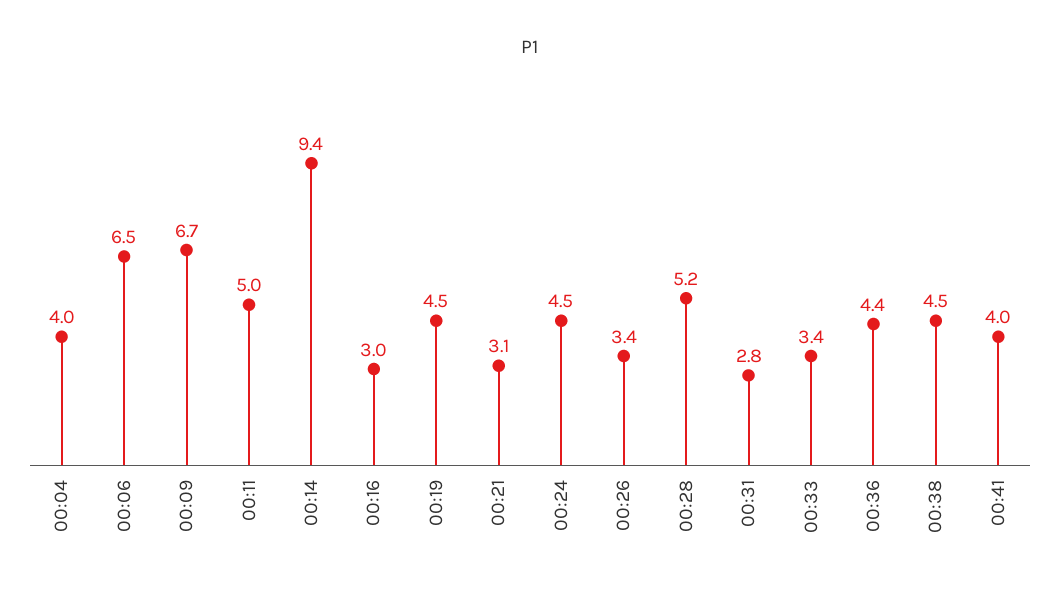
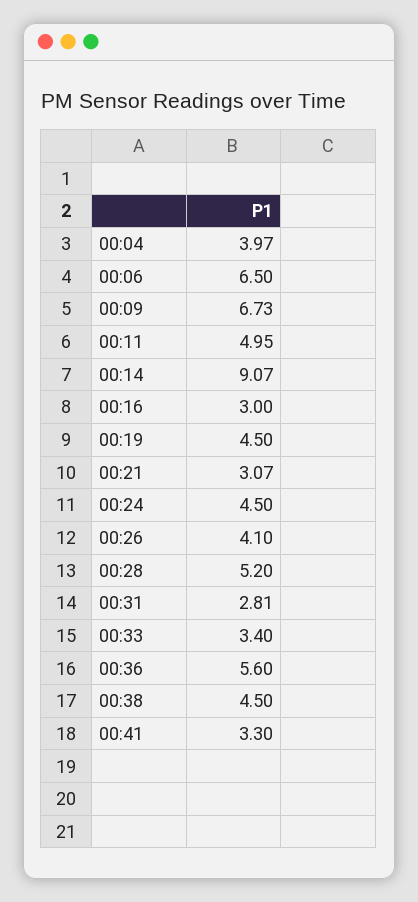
00:14: 9.4 -> 9.07
00:26: 3.4 -> 4.1
00:36: 4.4 -> 5.6
00:41: 4 -> 3.3

